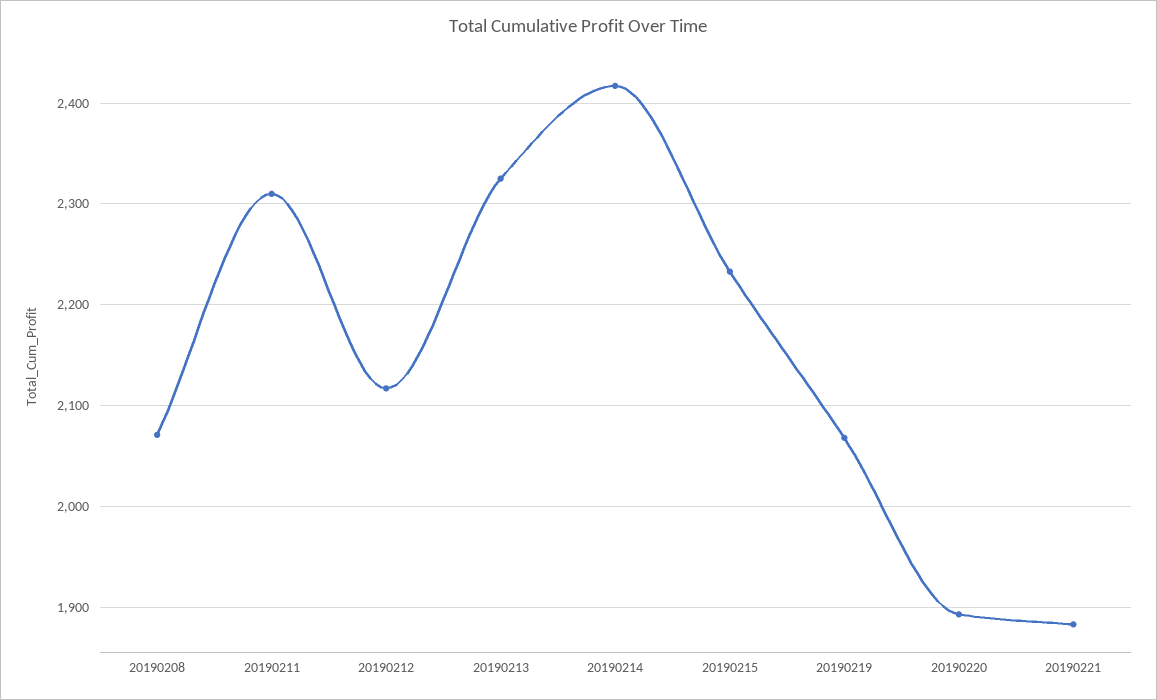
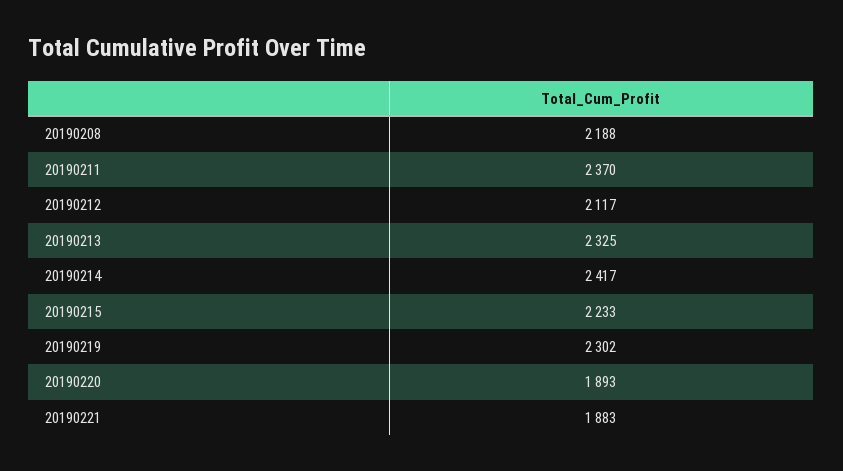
20190208: 2070 -> 2188
20190211: 2310 -> 2370
20190219: 2070 -> 2302

